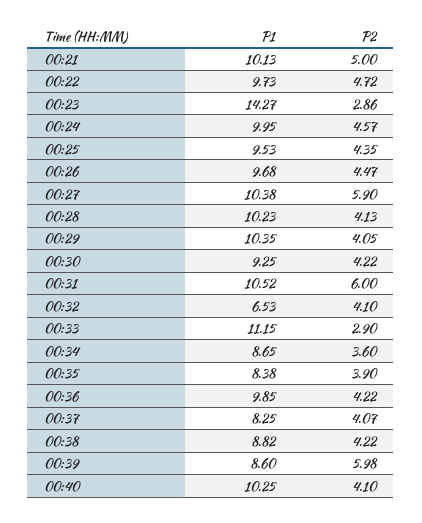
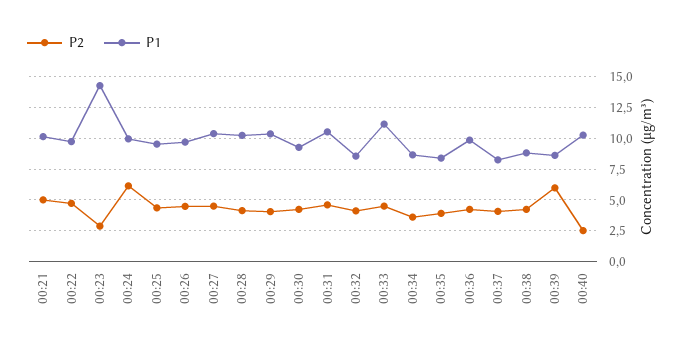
P2, 00:24: 4.57 -> 6
P2, 00:27: 5.9 -> 4.5
P2, 00:31: 6 -> 4.5
P1, 00:32: 6.53 -> 8.5
P2, 00:33: 2.9 -> 4.5
P2, 00:40: 4.1 -> 2.5

